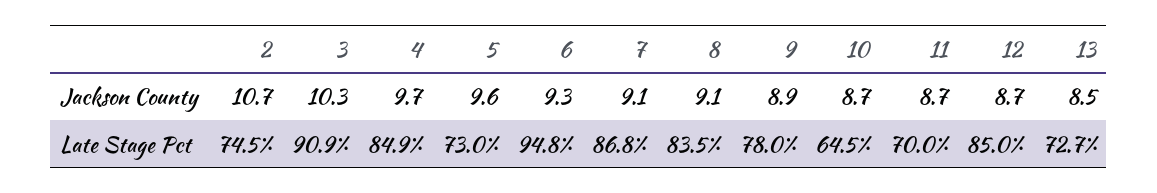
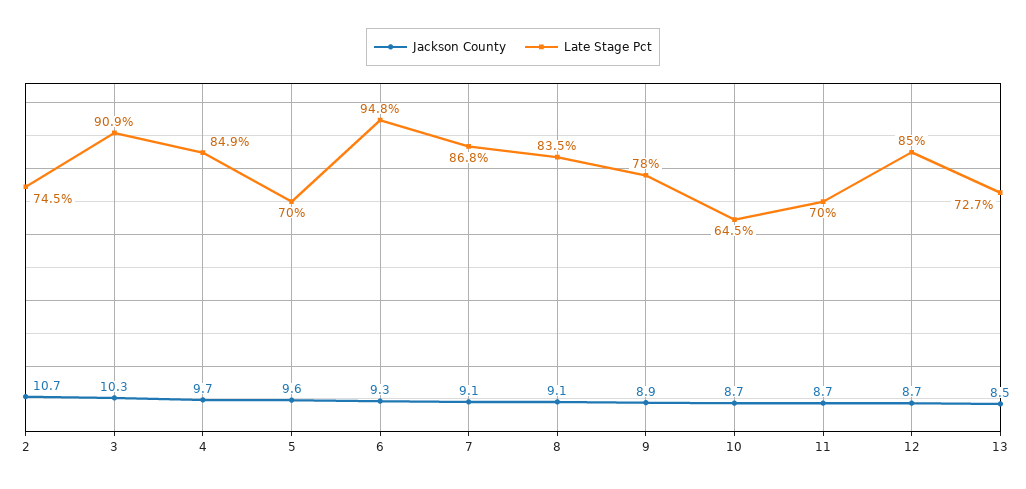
Late Stage Pct, 5: 73 -> 70

